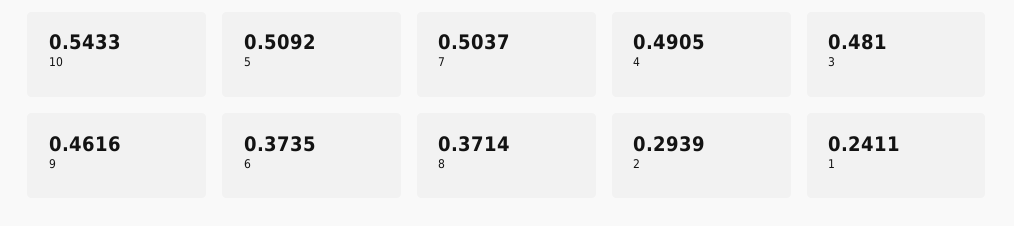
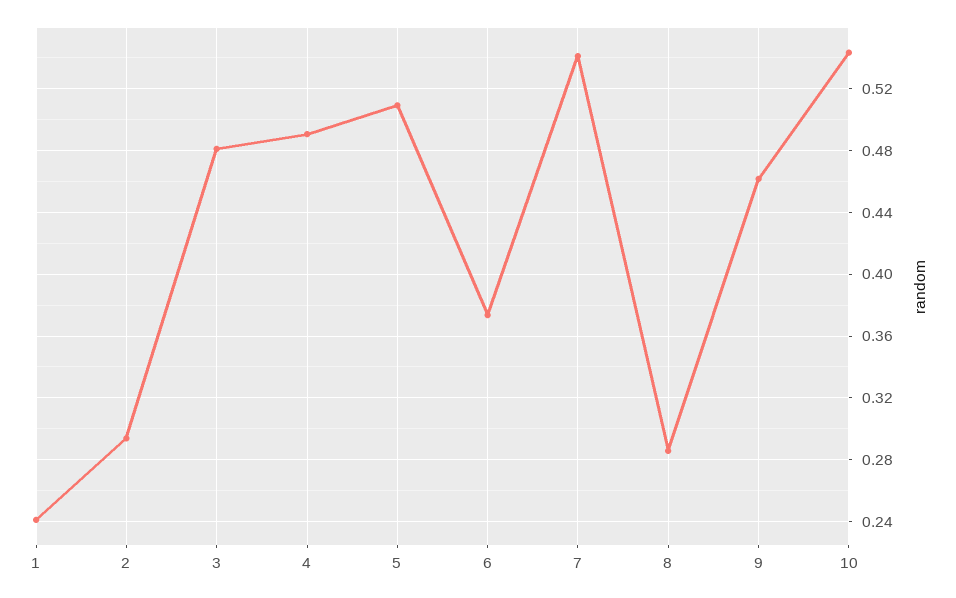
7: 0.5037 -> 0.54
8: 0.3714 -> 0.285

